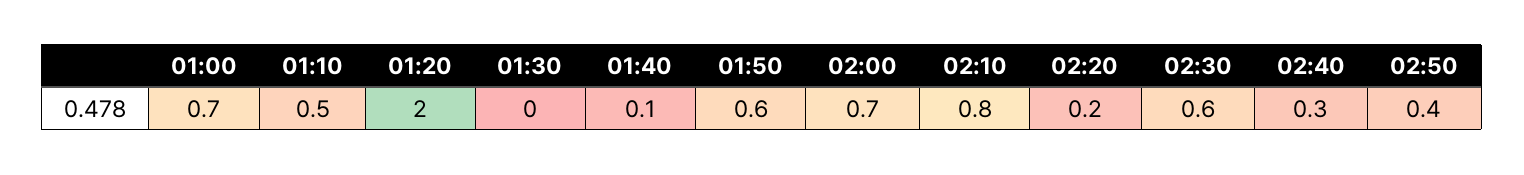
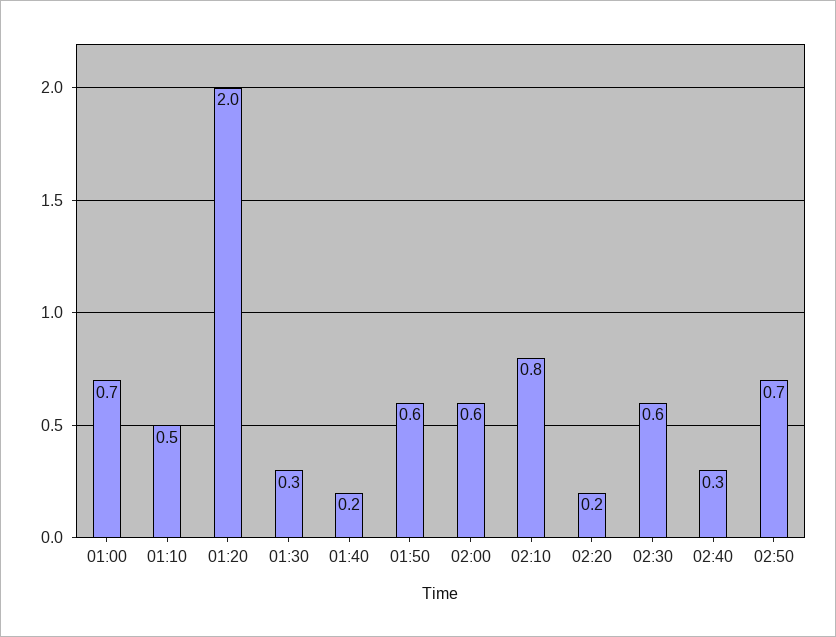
01:30: 0 -> 0.3
01:40: 0.1 -> 0.2
02:00: 0.7 -> 0.6
02:50: 0.4 -> 0.7

